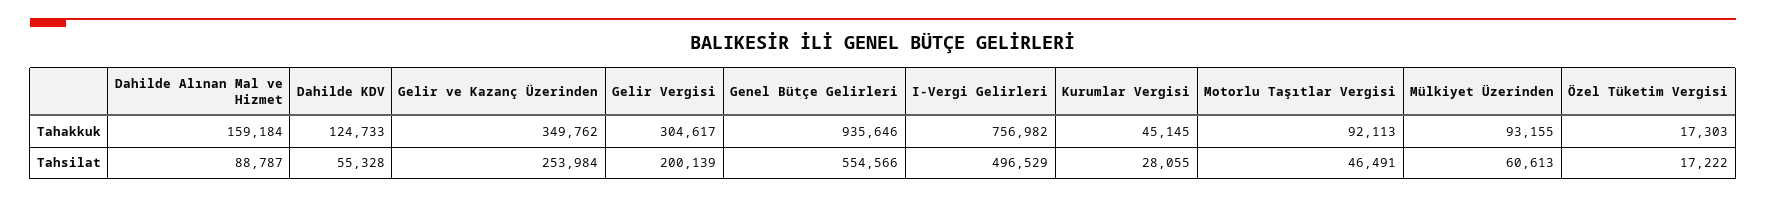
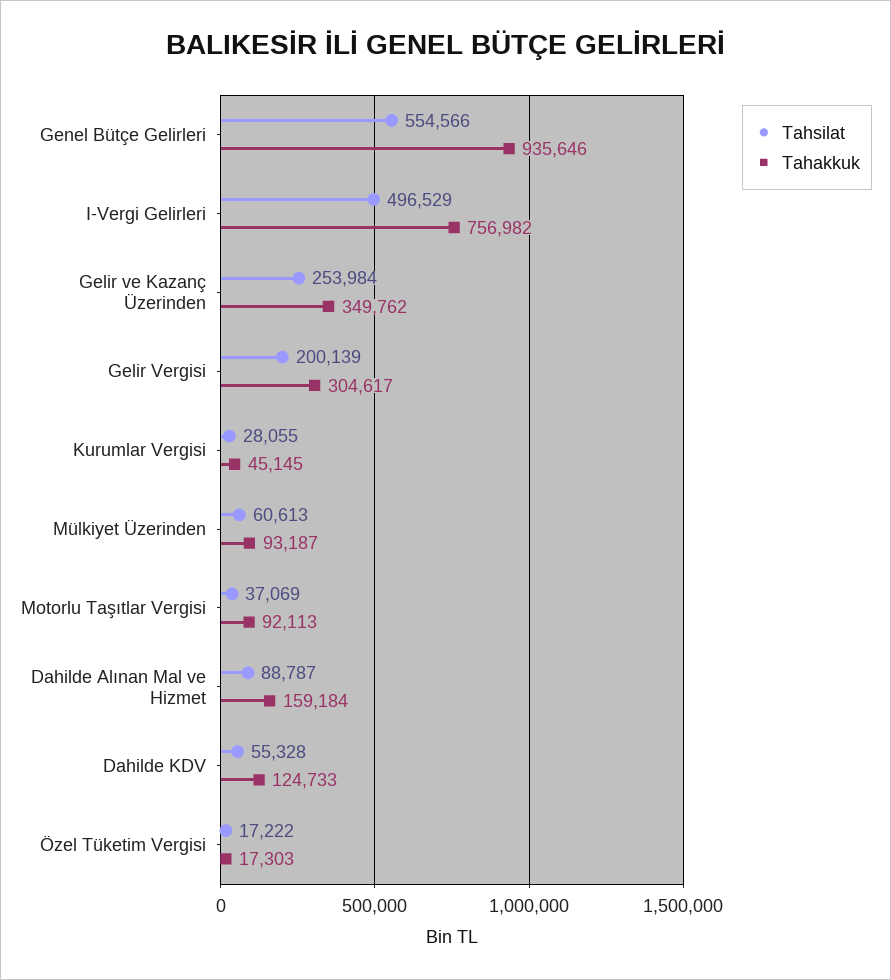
Tahakkuk, Mülkiyet Üzerinden: 93155 -> 93187
Tahsilat, Motorlu Taşıtlar Vergisi: 46491 -> 37069

